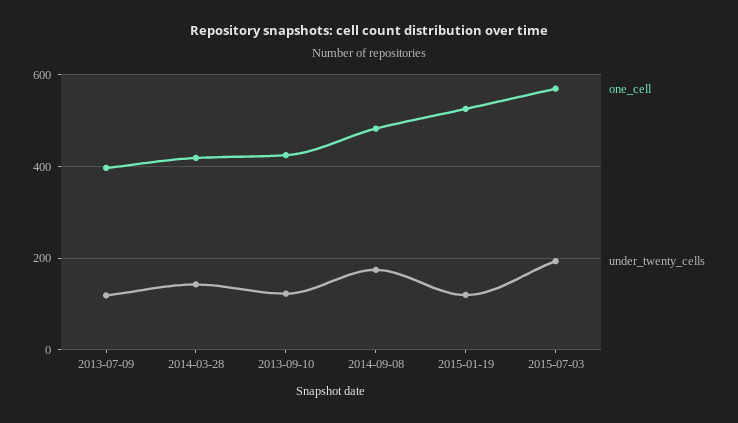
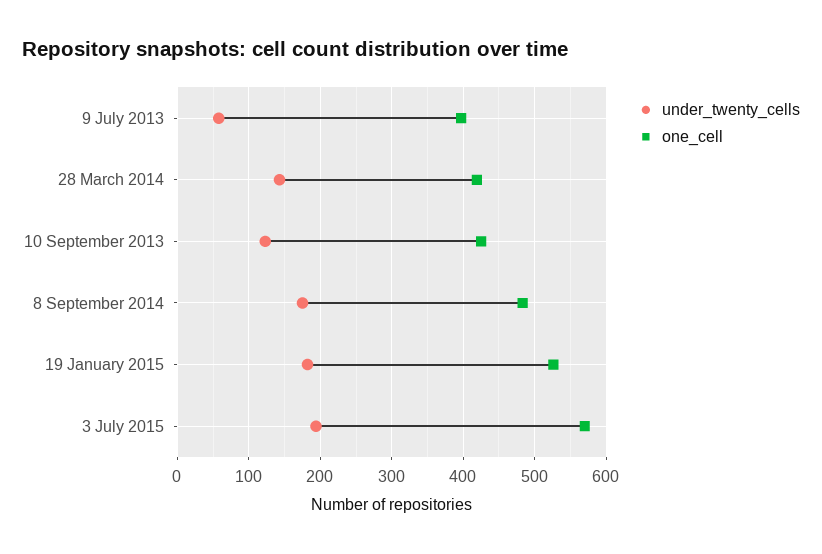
under_twenty_cells, 2013-07-09: 120 -> 60
under_twenty_cells, 2015-01-19: 120 -> 180

